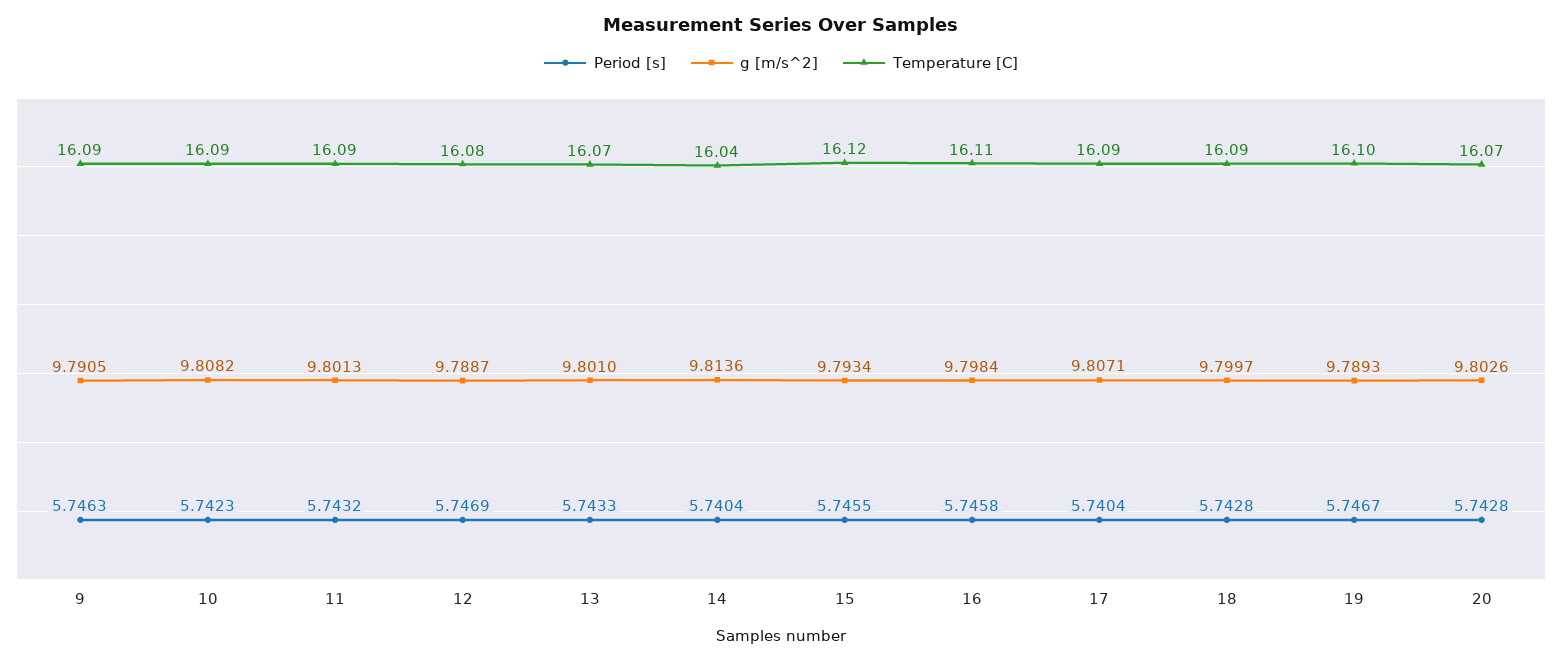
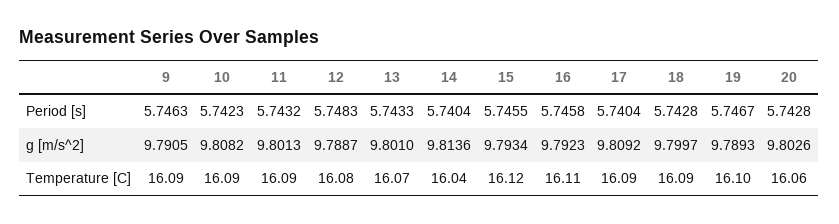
Period [s], 12: 5.7469 -> 5.7483
g [m/s^2], 16: 9.7984 -> 9.7923
g [m/s^2], 17: 9.8071 -> 9.8092
Temperature [C], 20: 16.07 -> 16.06

